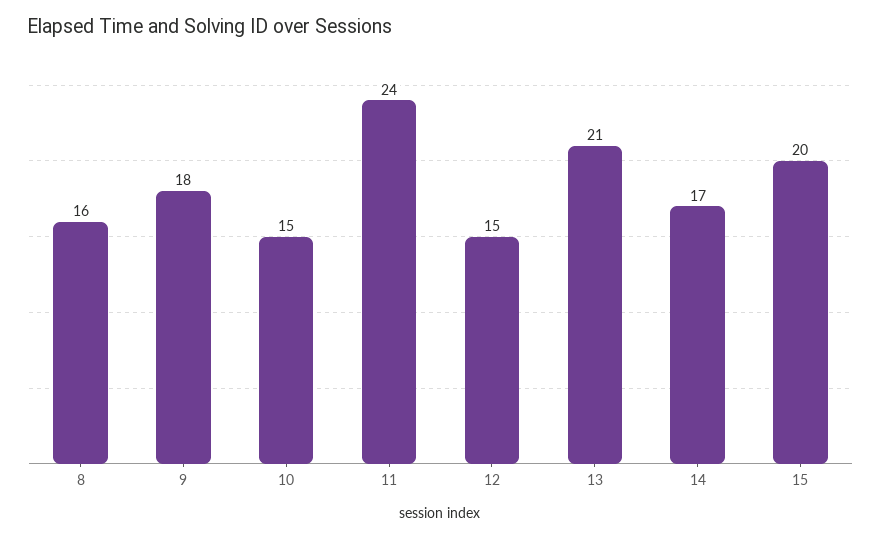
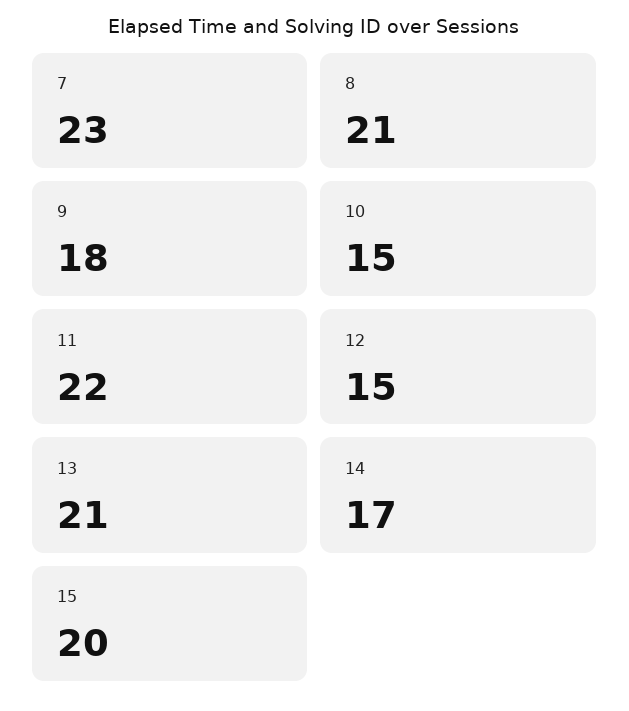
8: 16 -> 21
11: 24 -> 22
7: none -> 23

